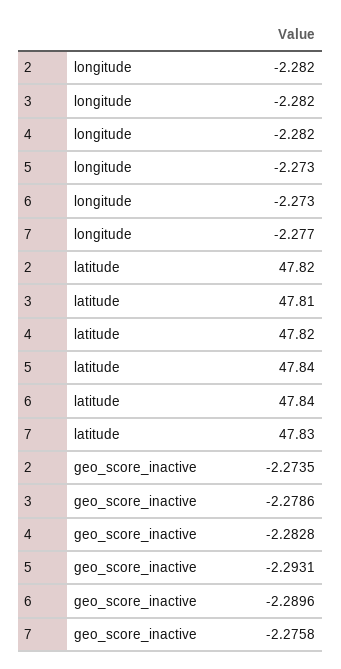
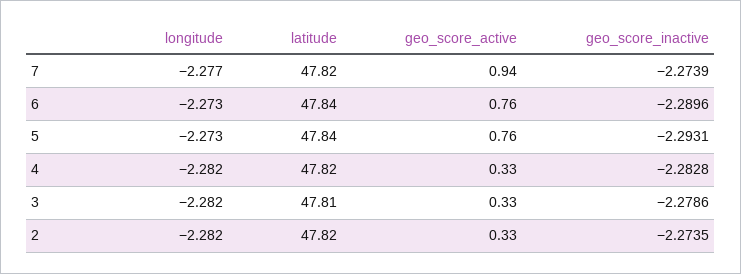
7, latitude: 47.83 -> 47.82
7, geo_score_inactive: -2.2758 -> -2.2739
7, geo_score_active: none -> 0.94
6, geo_score_active: none -> 0.76
5, geo_score_active: none -> 0.76
4, geo_score_active: none -> 0.33
3, geo_score_active: none -> 0.33
2, geo_score_active: none -> 0.33

